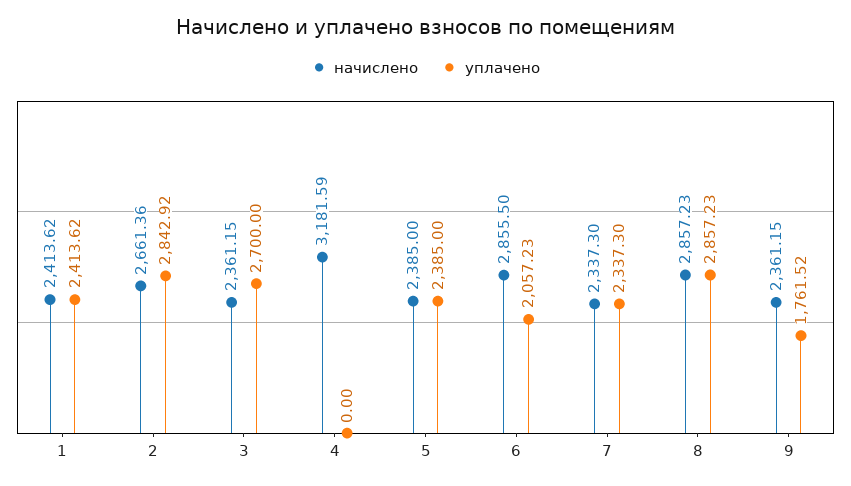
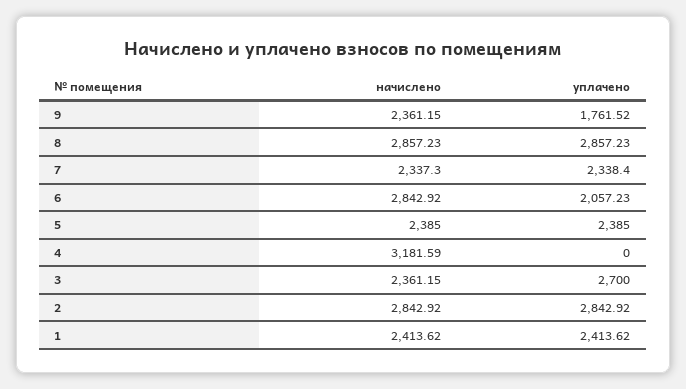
начислено, 2: 2661.36 -> 2842.92
начислено, 6: 2855.5 -> 2842.92
уплачено, 7: 2337.3 -> 2338.4

